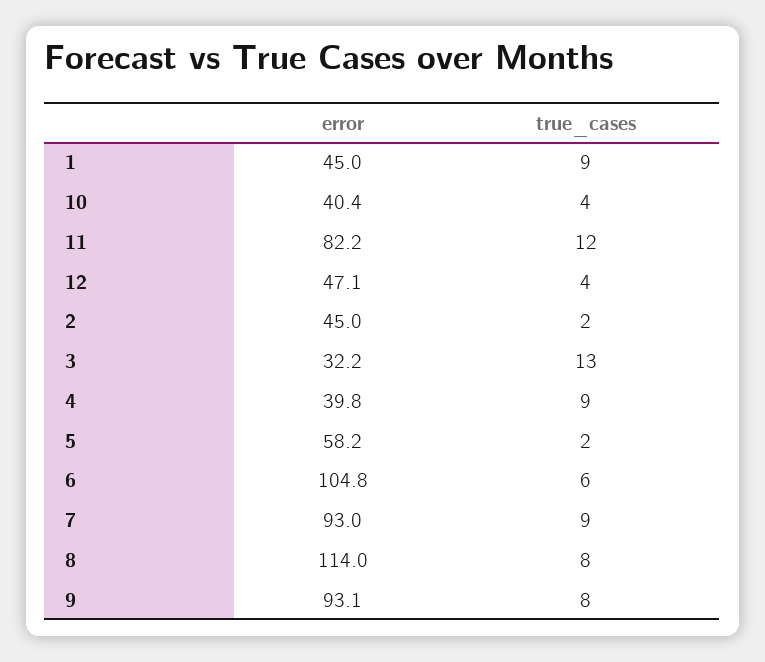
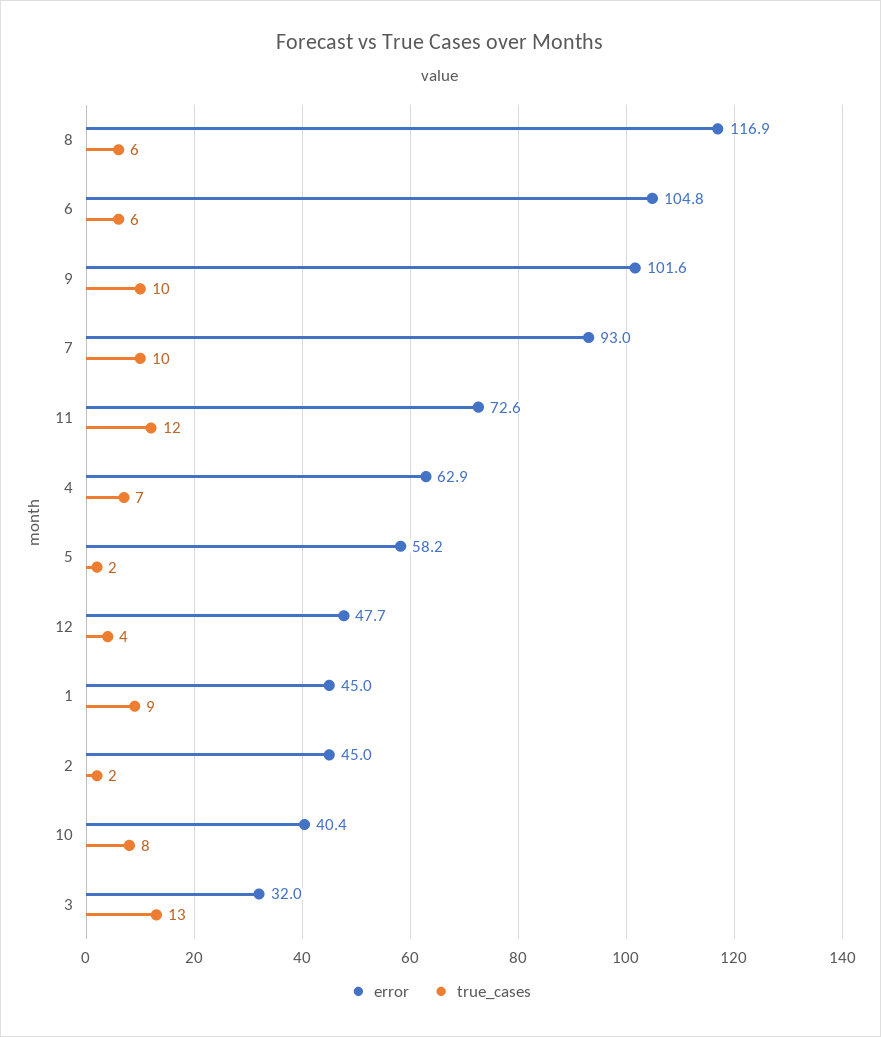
true_cases, 10: 4 -> 8
error, 11: 82.2 -> 72.6
error, 12: 47.1 -> 47.7
error, 3: 32.2 -> 32
error, 4: 39.8 -> 62.9
true_cases, 4: 9 -> 7
true_cases, 7: 9 -> 10
error, 8: 114 -> 116.9
true_cases, 8: 8 -> 6
error, 9: 93.1 -> 101.6
true_cases, 9: 8 -> 10

